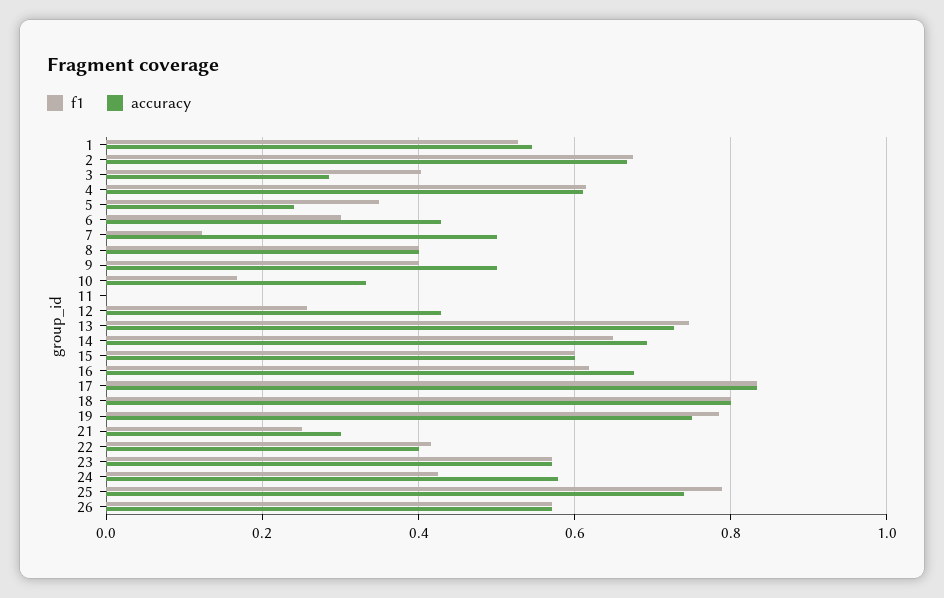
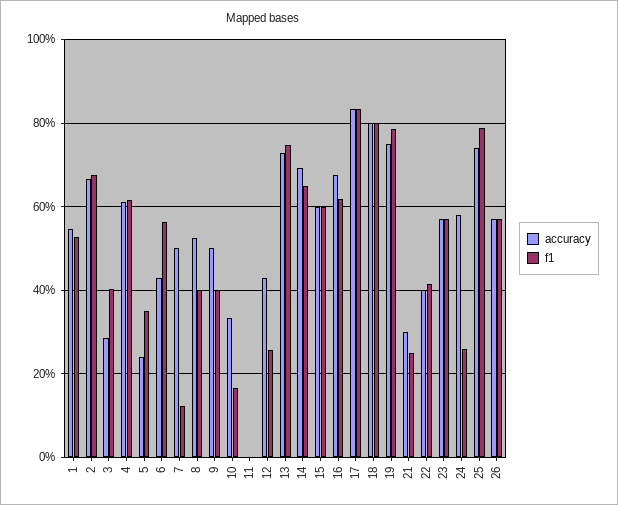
f1, 6: 0.3 -> 0.56
accuracy, 8: 0.4 -> 0.52
f1, 24: 0.42 -> 0.26

